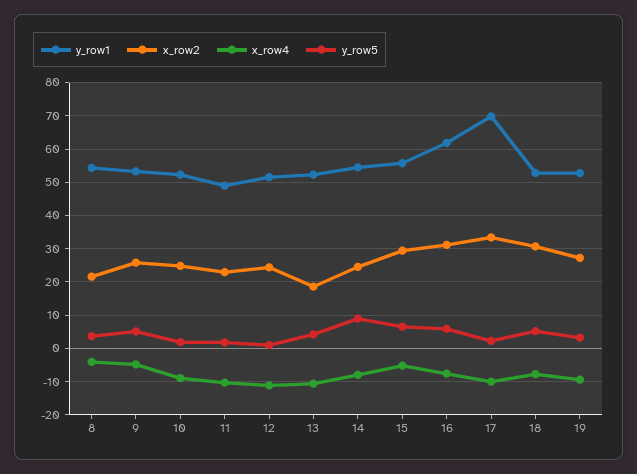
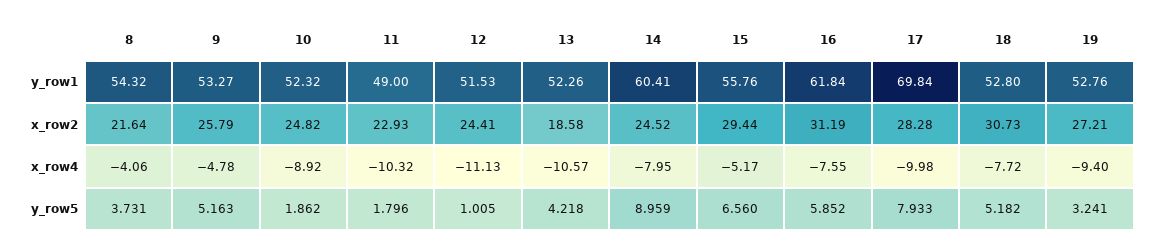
y_row1, 14: 54 -> 60.41
x_row2, 17: 34 -> 28.28
y_row5, 17: 2 -> 7.933

